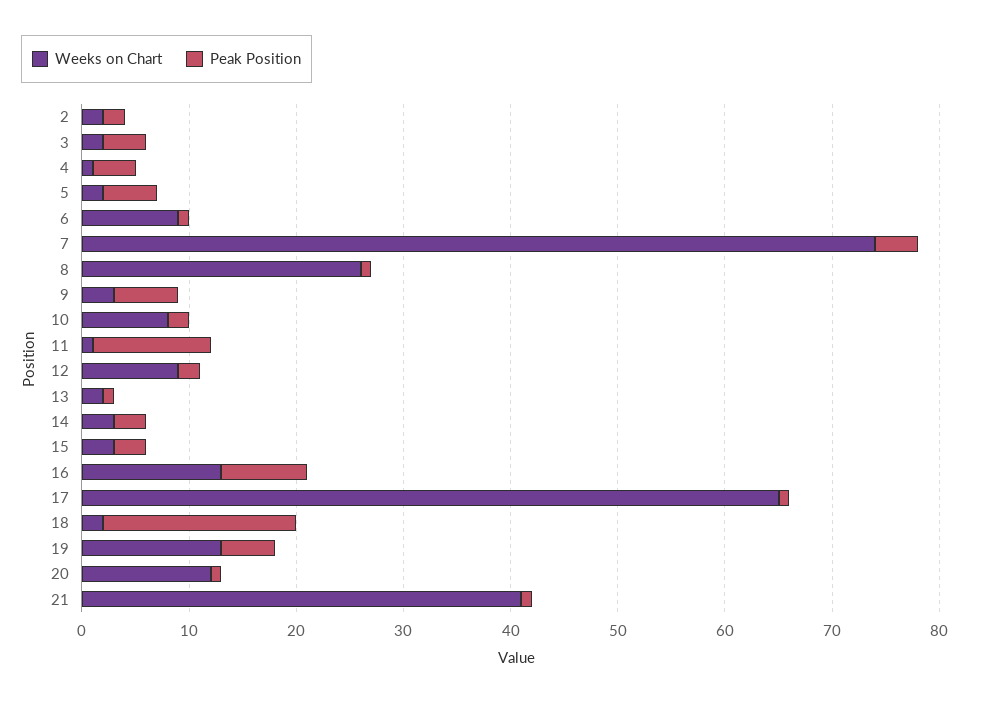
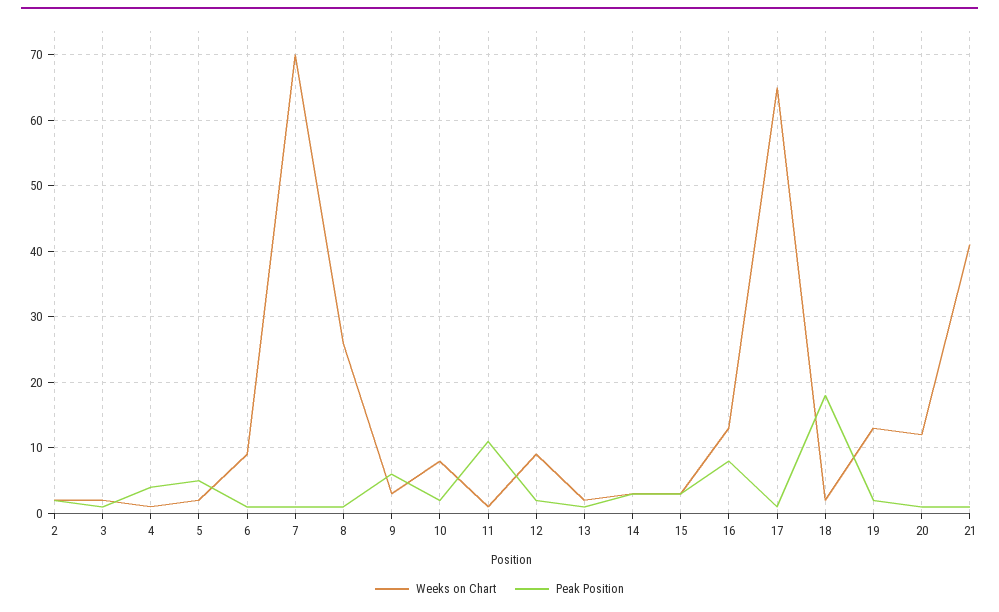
Peak Position, 3: 4 -> 1
Weeks on Chart, 7: 74 -> 70
Peak Position, 7: 4 -> 1
Peak Position, 19: 5 -> 2

